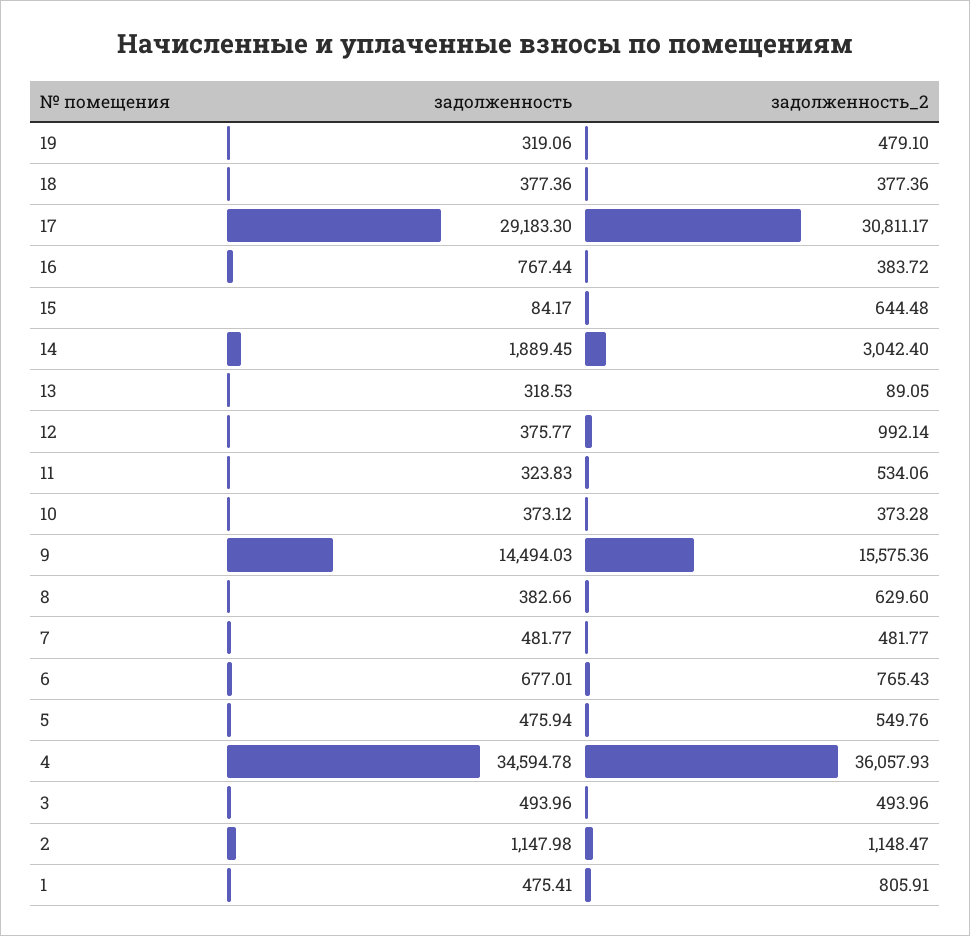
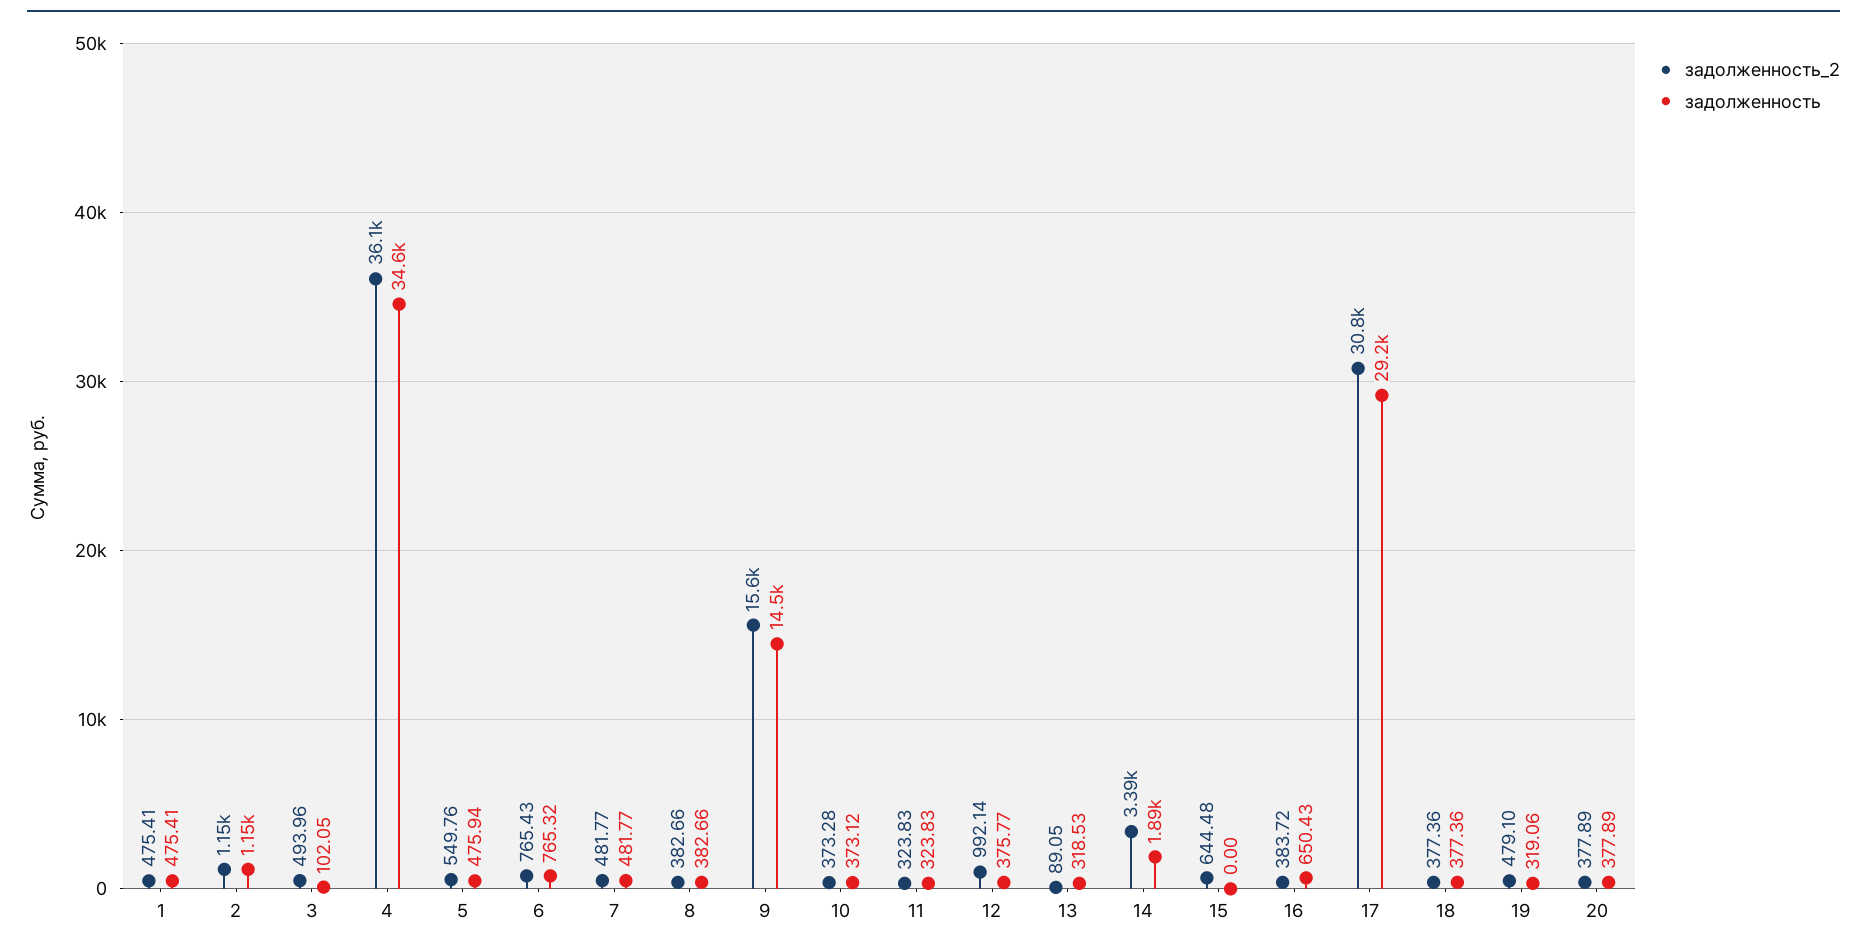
задолженность, 16: 767.44 -> 650.43
задолженность, 15: 84.17 -> 0
задолженность_2, 14: 3042.4 -> 3390
задолженность_2, 11: 534.06 -> 323.83
задолженность_2, 8: 629.6 -> 382.66
задолженность, 6: 677.01 -> 765.32
задолженность, 3: 493.96 -> 102.05
задолженность_2, 1: 805.91 -> 475.41
задолженность_2, 20: none -> 377.89
задолженность, 20: none -> 377.89

